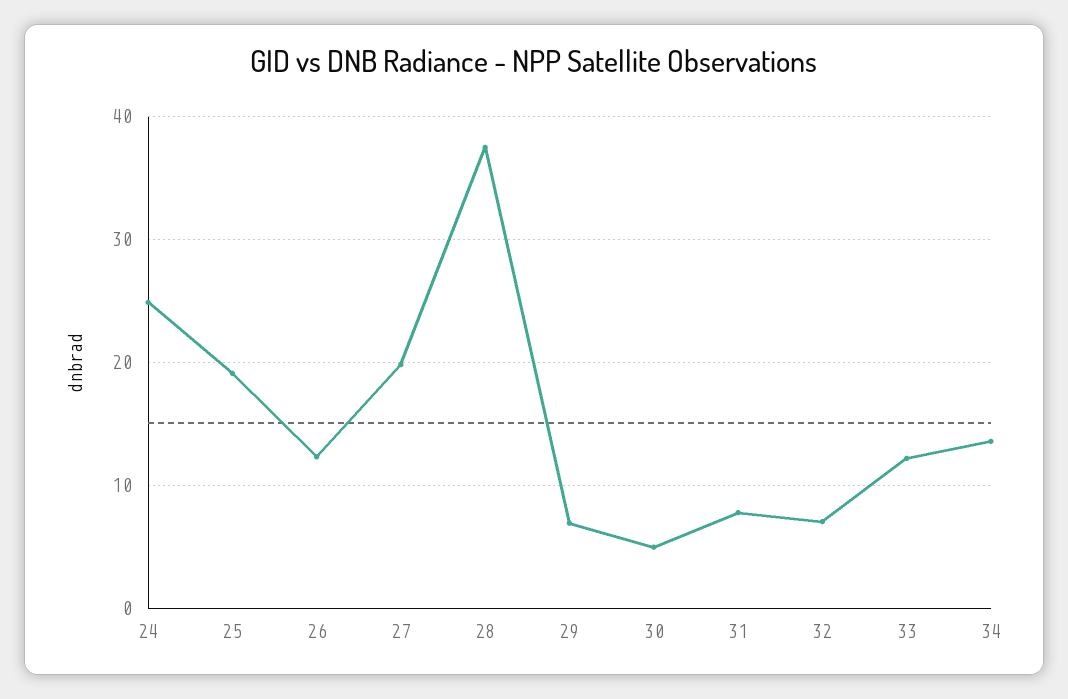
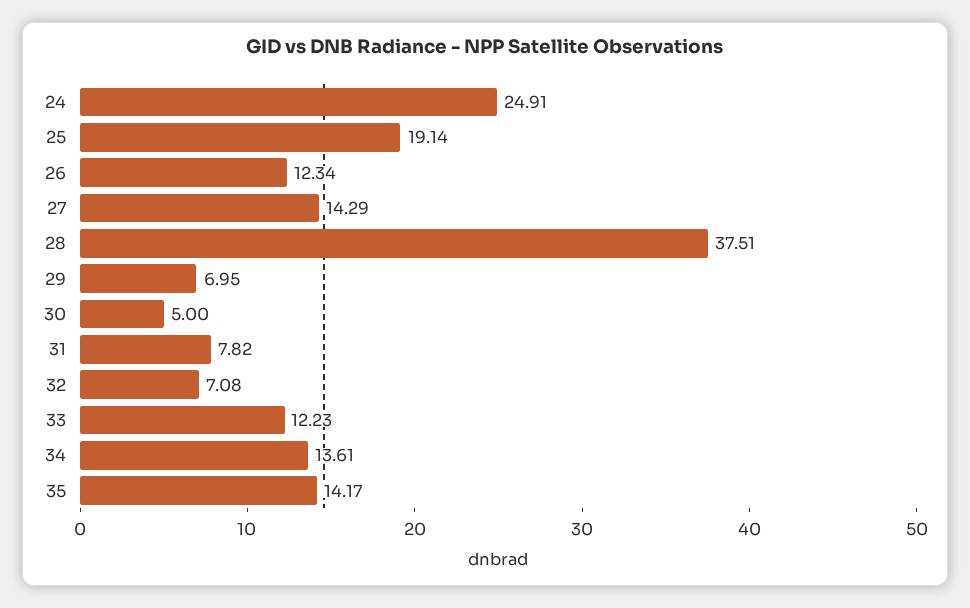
27: 20 -> 14.29
35: none -> 14.17

